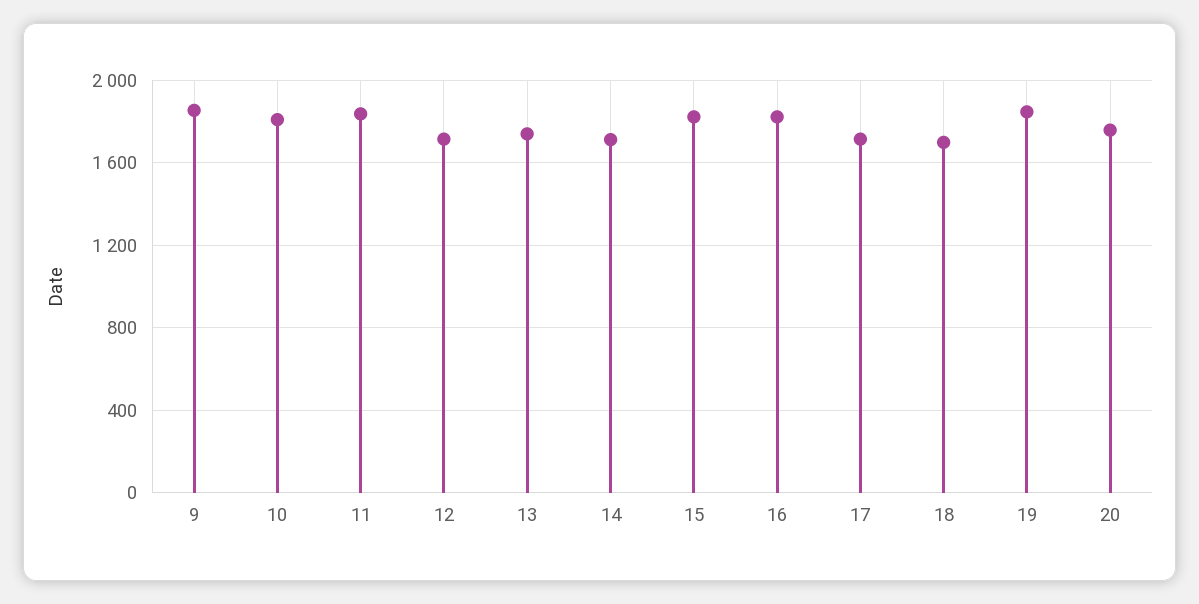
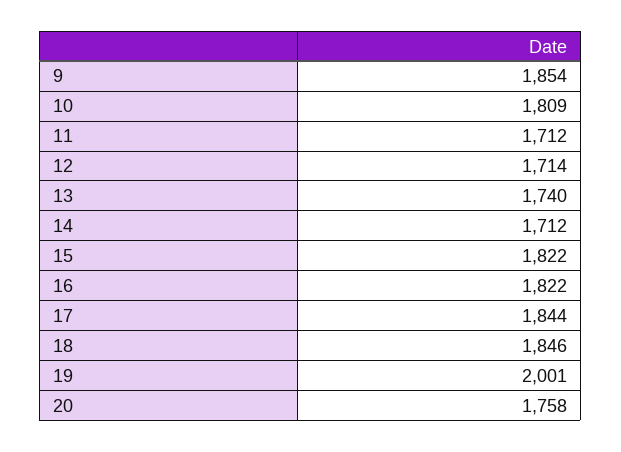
11: 1850 -> 1712
17: 1700 -> 1844
18: 1700 -> 1846
19: 1850 -> 2001

